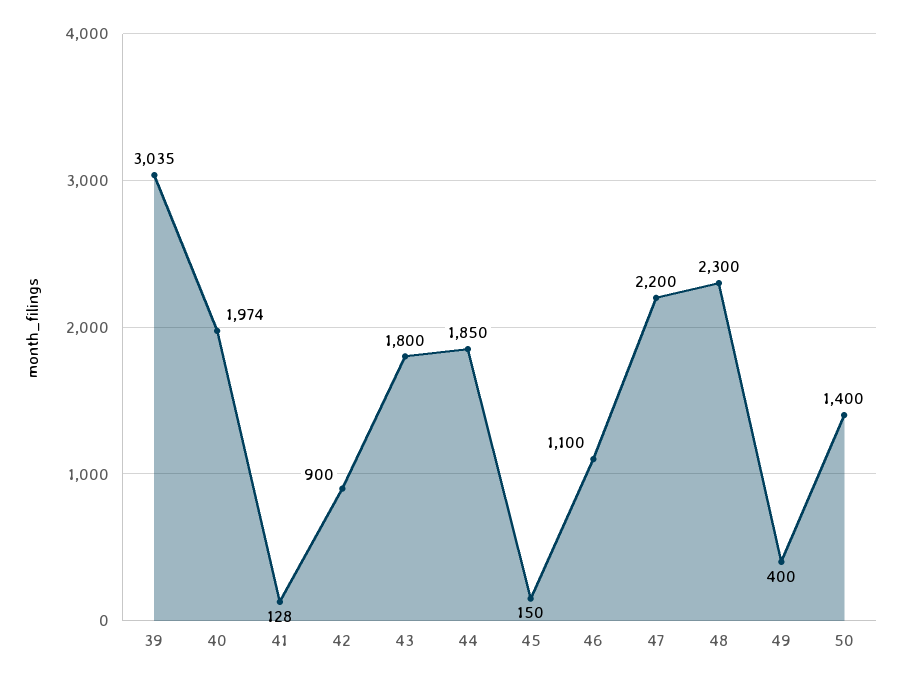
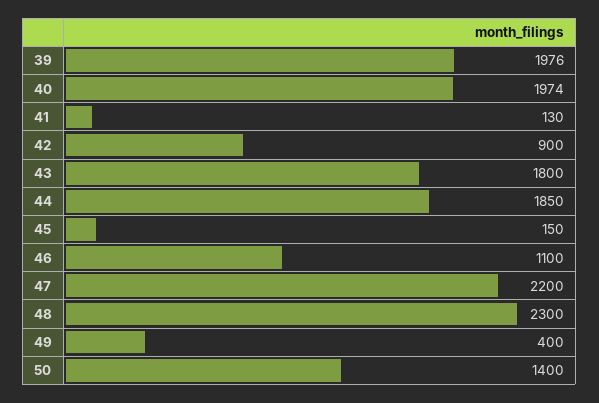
39: 3035 -> 1976
41: 128 -> 130

